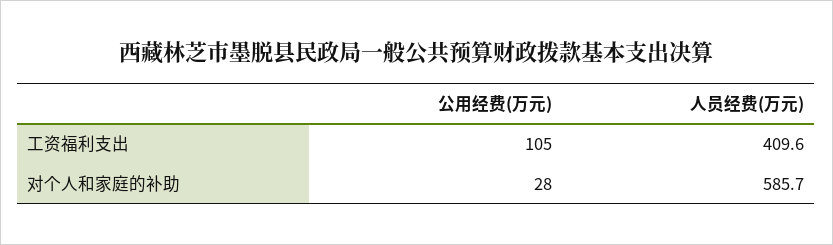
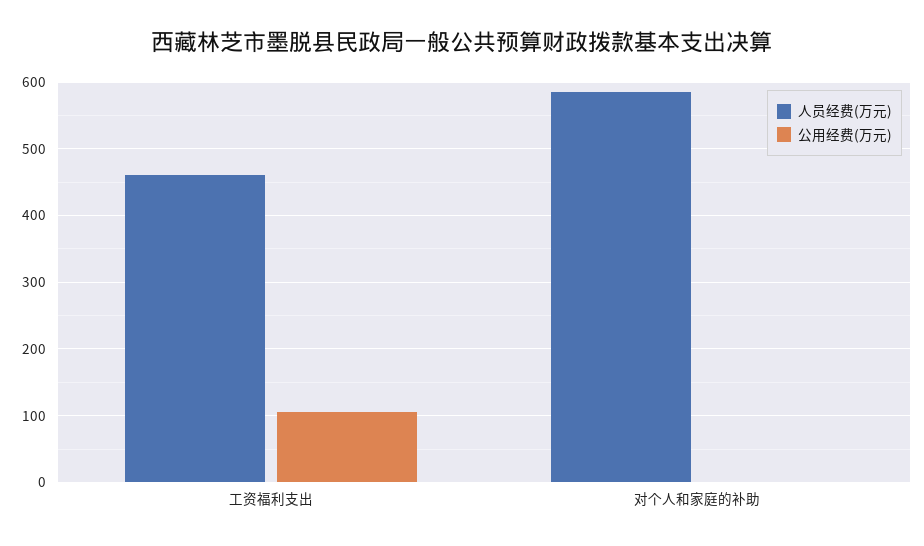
人员经费(万元), 工资福利支出: 409.6 -> 460
公用经费(万元), 对个人和家庭的补助: 28 -> 0

